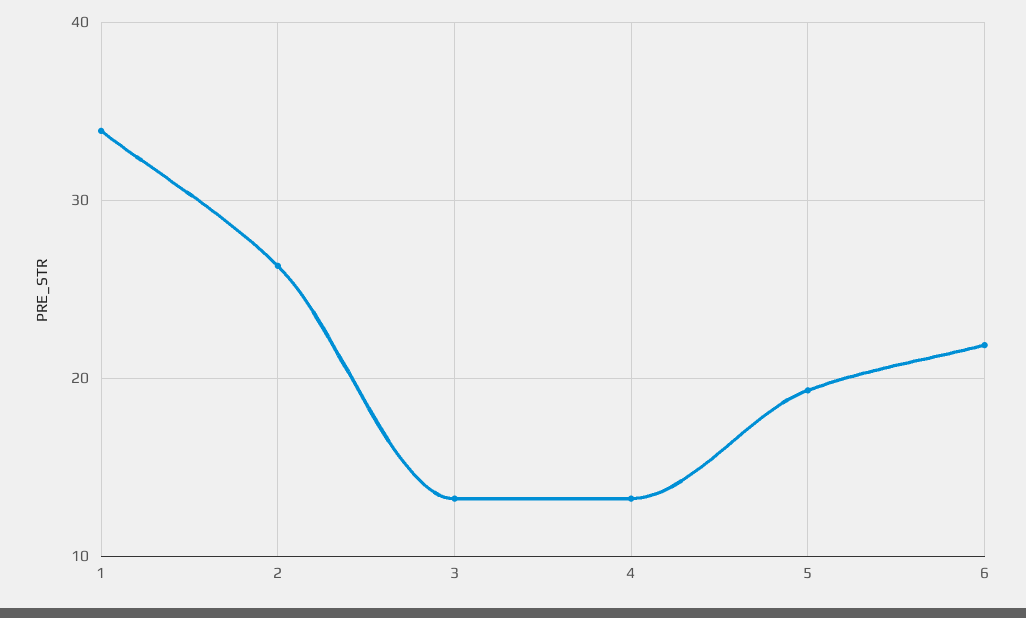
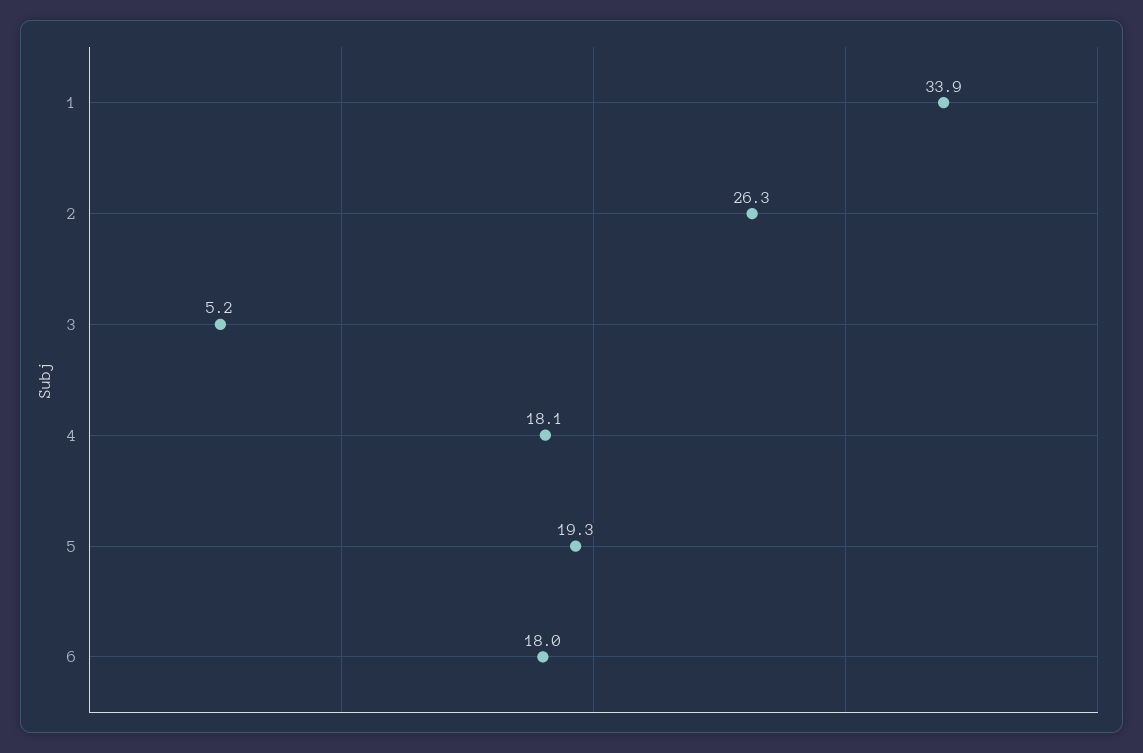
3: 13 -> 5.2
4: 13 -> 18.1
6: 22 -> 18

